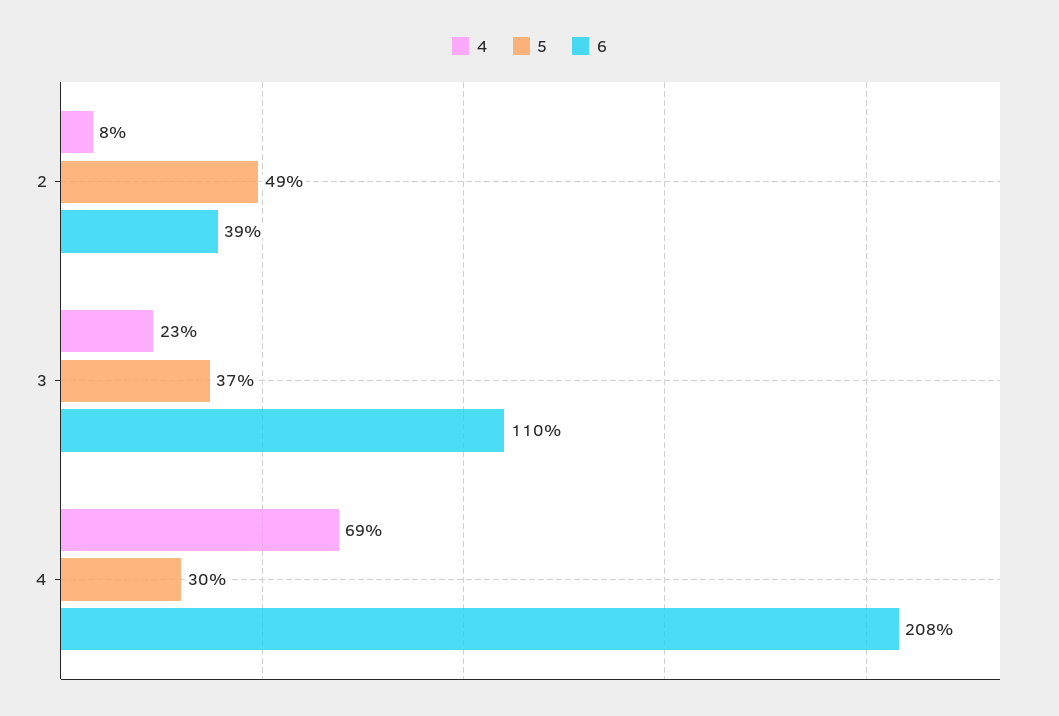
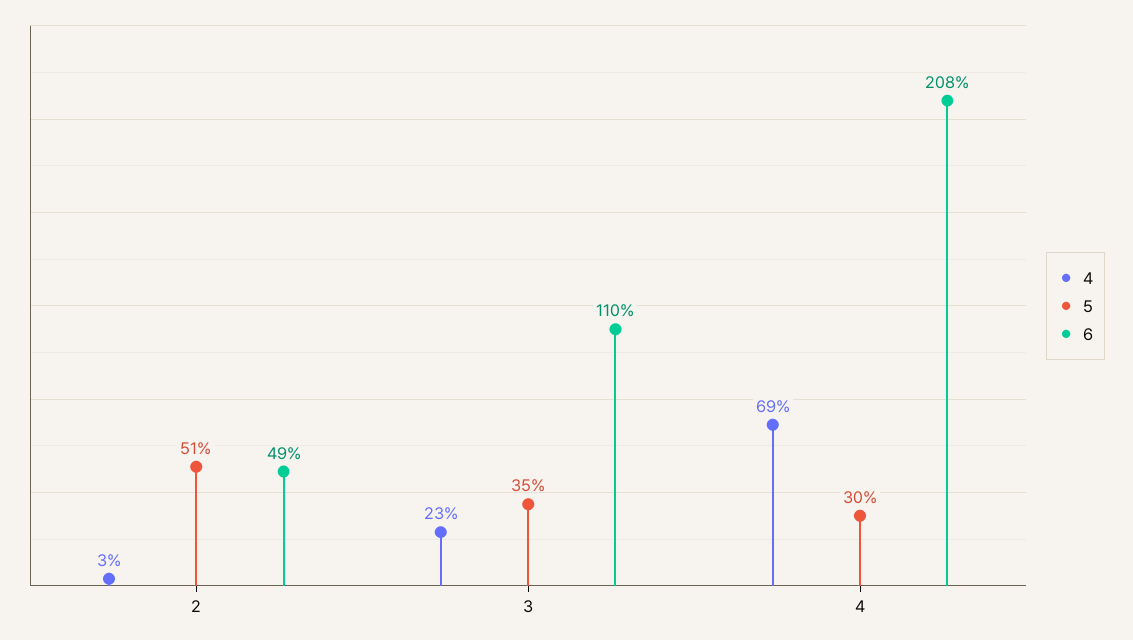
4, 2: 8 -> 3
5, 2: 49 -> 51
6, 2: 39 -> 49
5, 3: 37 -> 35

